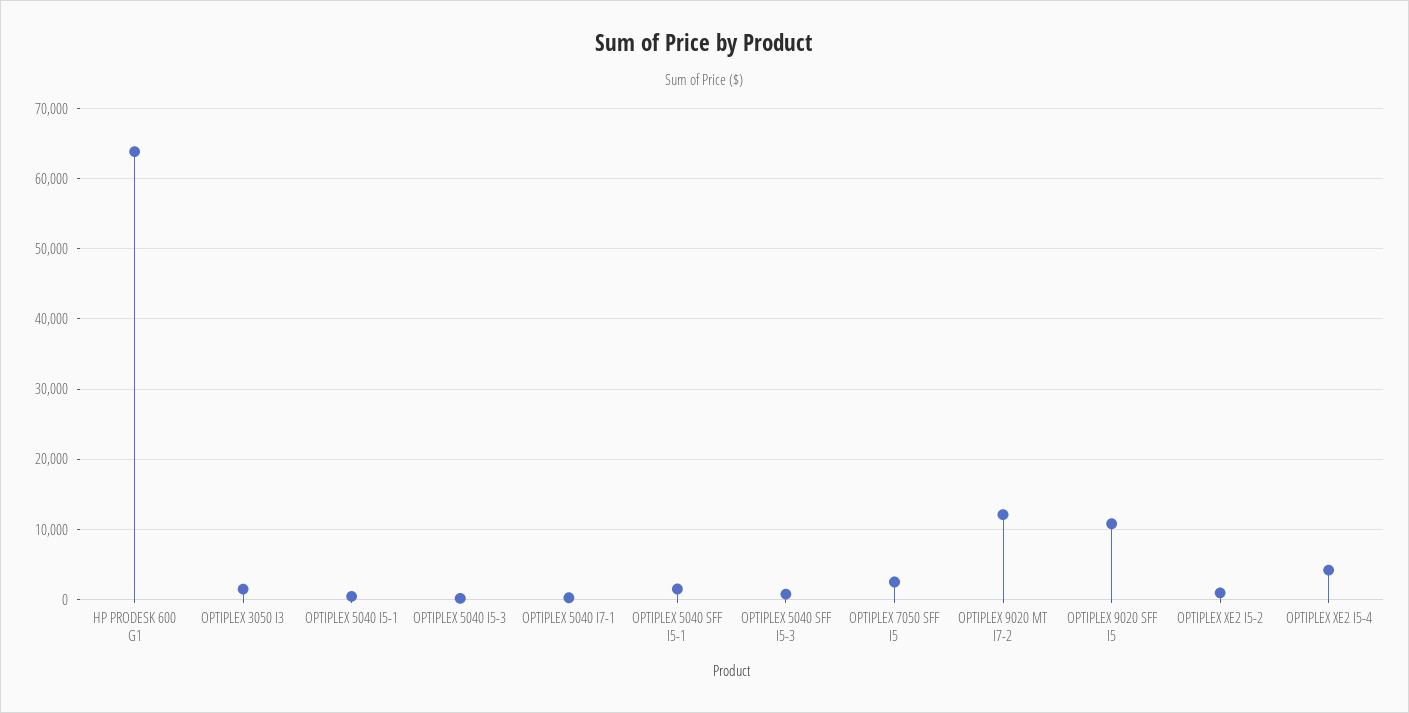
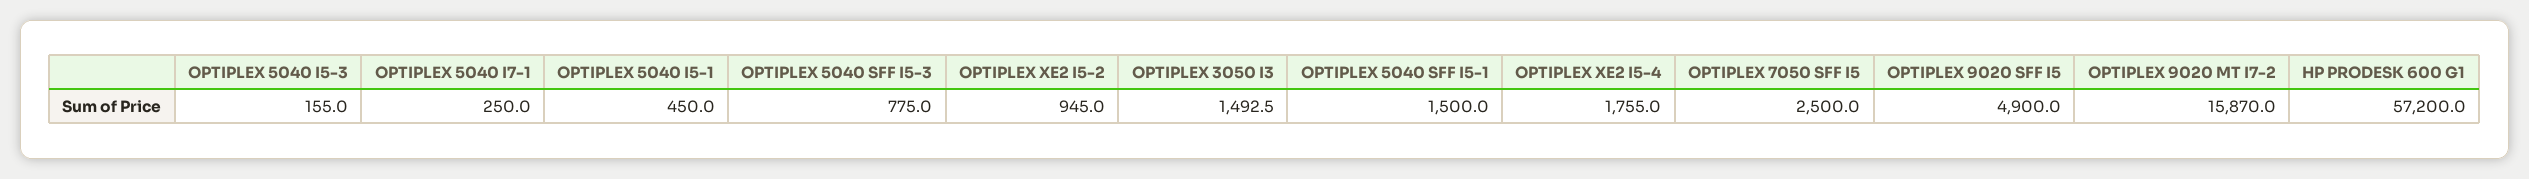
HP PRODESK 600 G1: 64000 -> 57200
OPTIPLEX 9020 MT I7-2: 12000 -> 15870
OPTIPLEX 9020 SFF I5: 11000 -> 4900
OPTIPLEX XE2 I5-4: 4000 -> 1755

